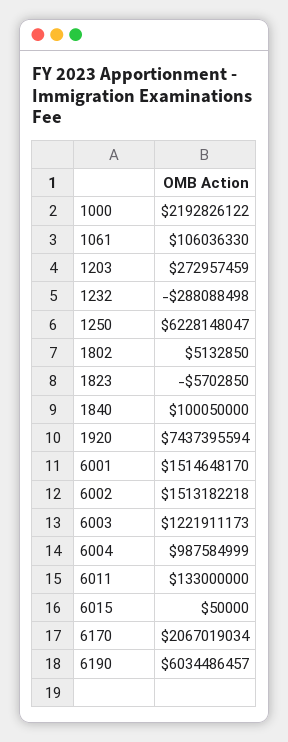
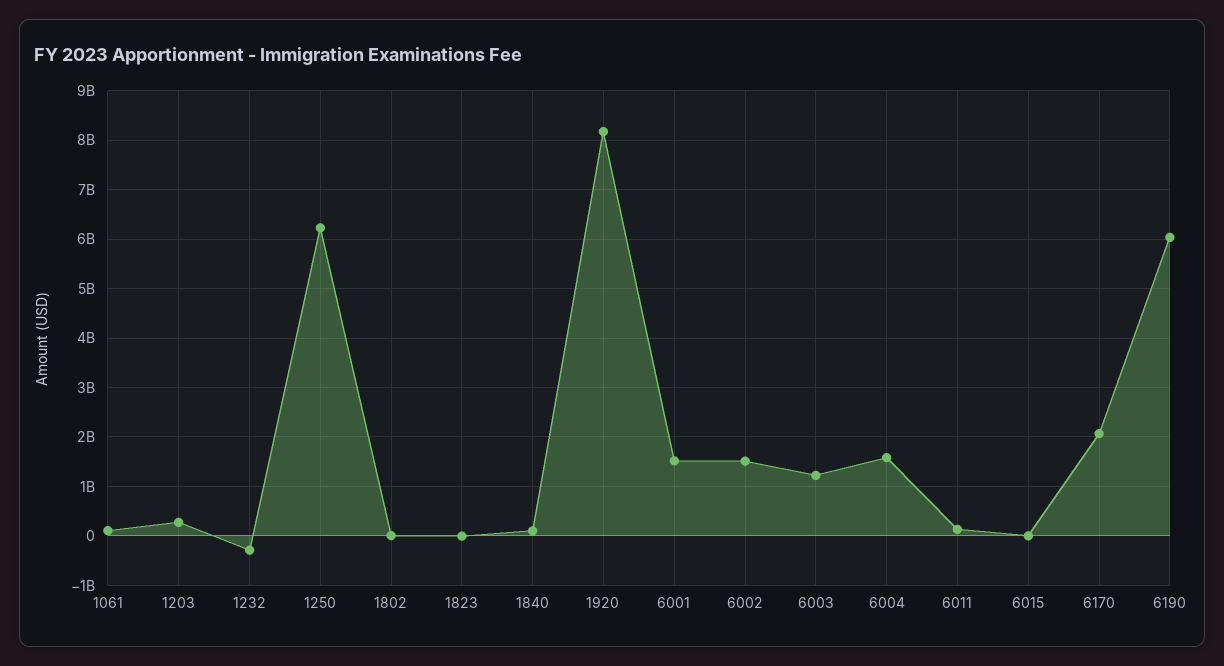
1000: 2192826122 -> none
1920: 7437395594 -> 8200000000
6004: 987584999 -> 1600000000

